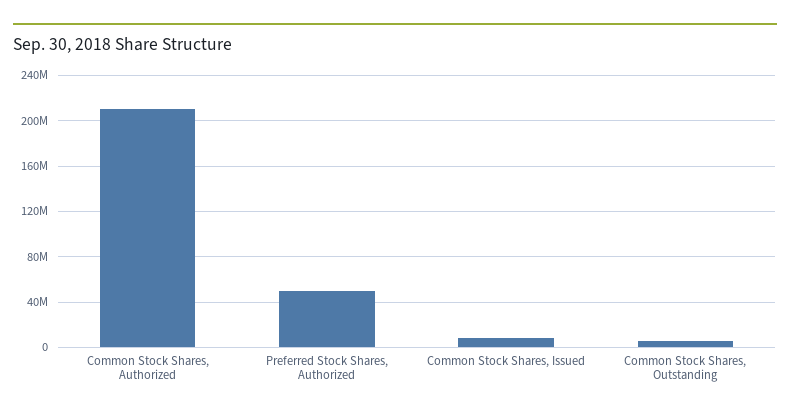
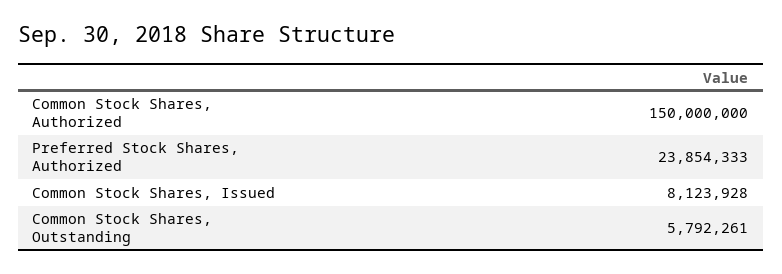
Common Stock Shares, Authorized: 210000000 -> 150000000
Preferred Stock Shares, Authorized: 50000000 -> 23854333

